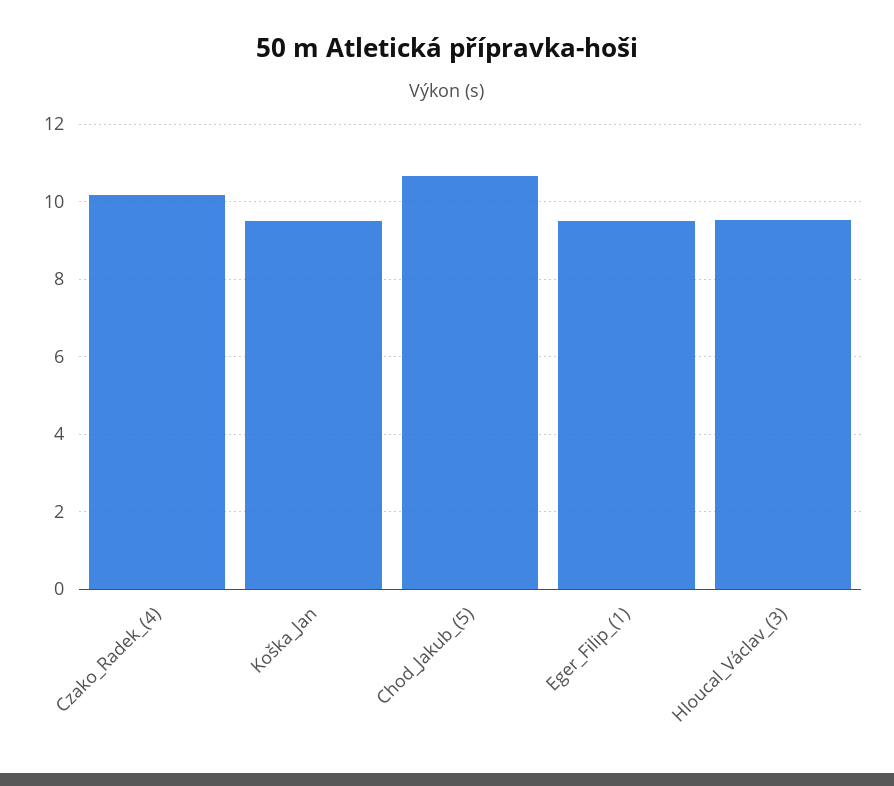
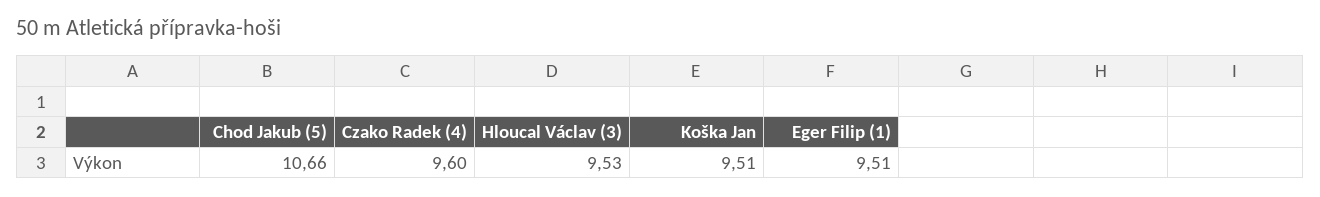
Czako_Radek_(4): 10.2 -> 9.6

